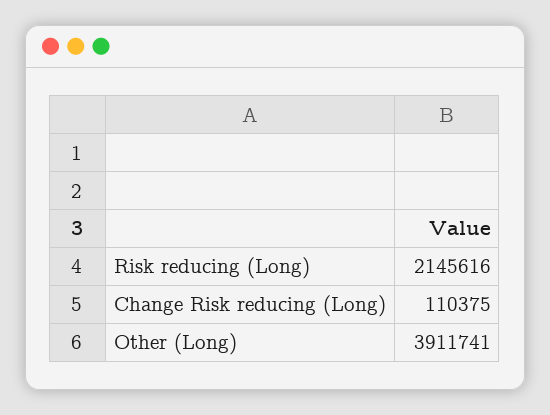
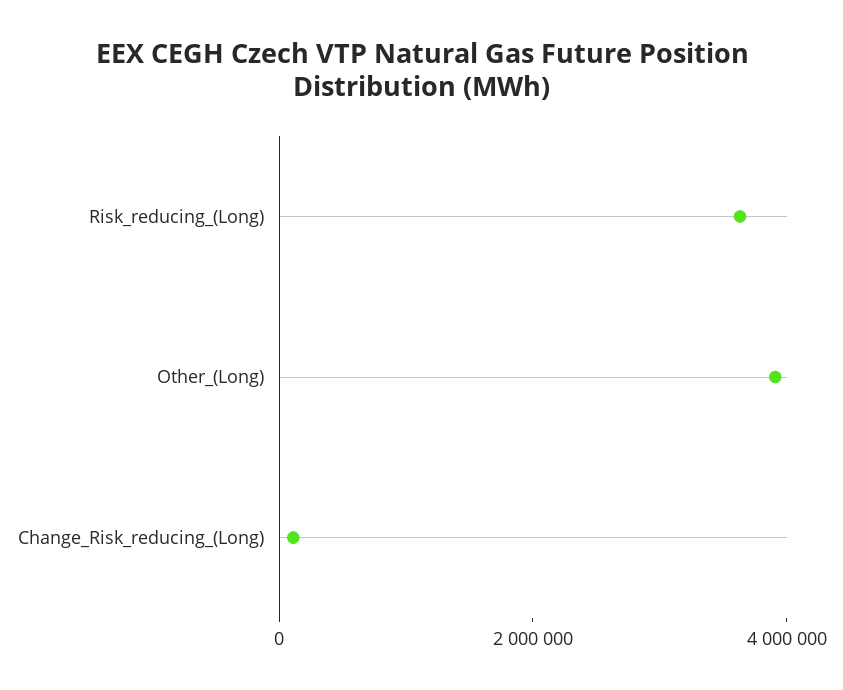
Risk reducing (Long): 2145616 -> 3500000

